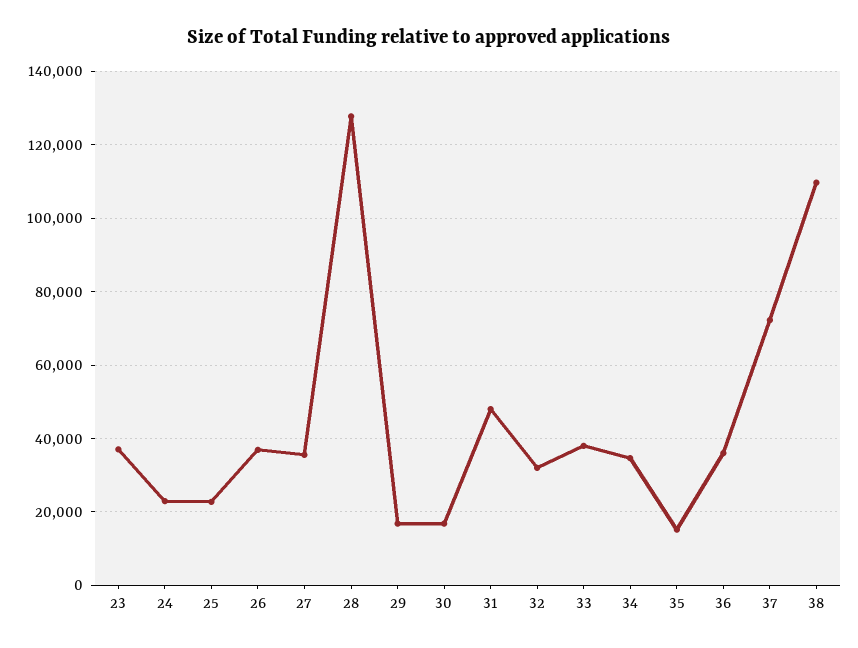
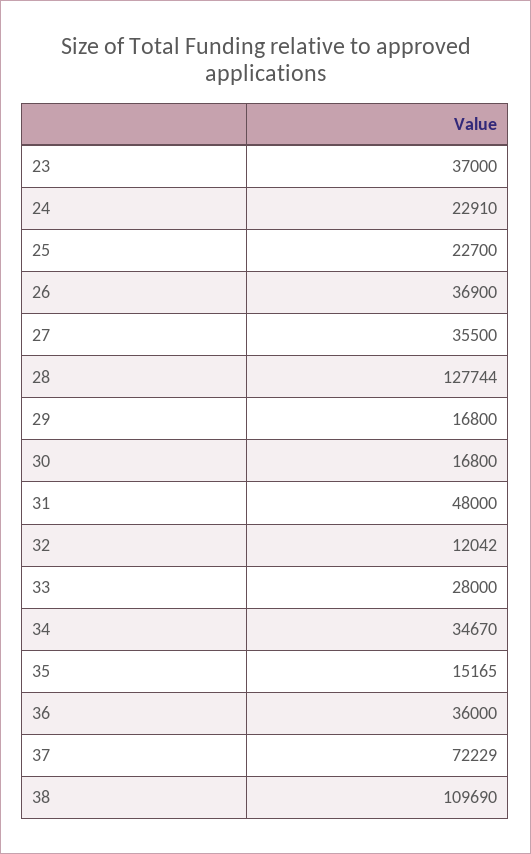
32: 32000 -> 12042
33: 38000 -> 28000

